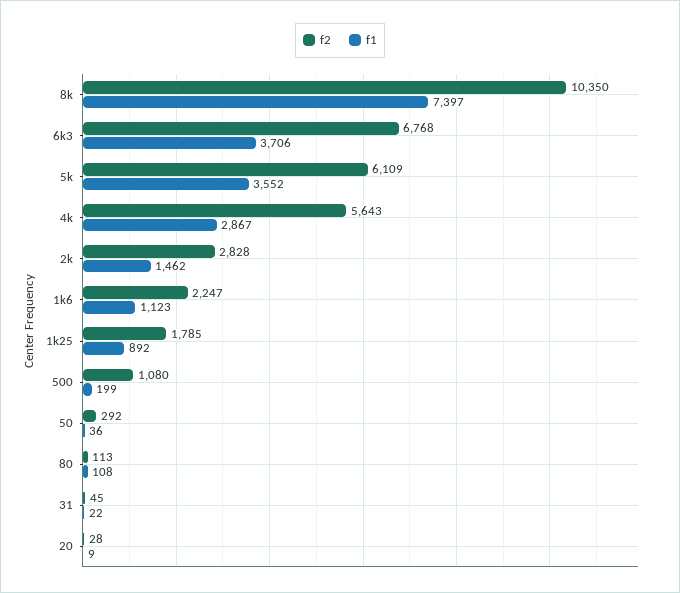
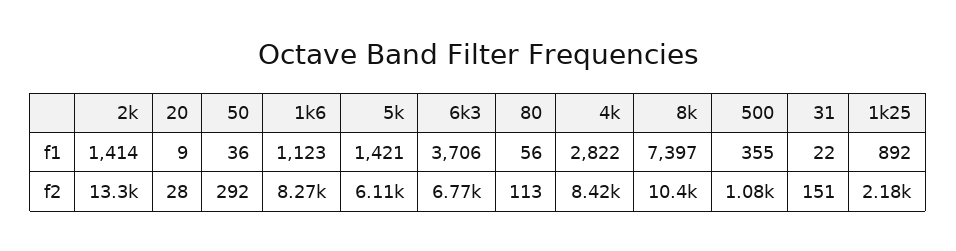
f1, 5k: 3552 -> 1421
f2, 4k: 5643 -> 8420
f1, 4k: 2867 -> 2822
f2, 2k: 2828 -> 13300
f1, 2k: 1462 -> 1414
f2, 1k6: 2247 -> 8270
f2, 1k25: 1785 -> 2180
f1, 500: 199 -> 355
f1, 80: 108 -> 56
f2, 31: 45 -> 151

